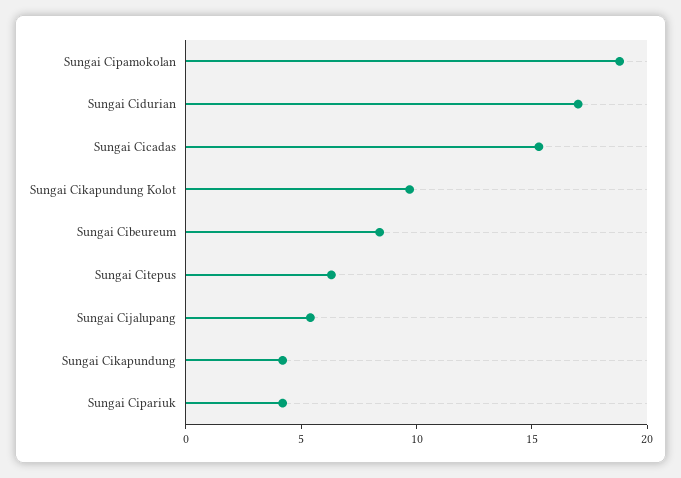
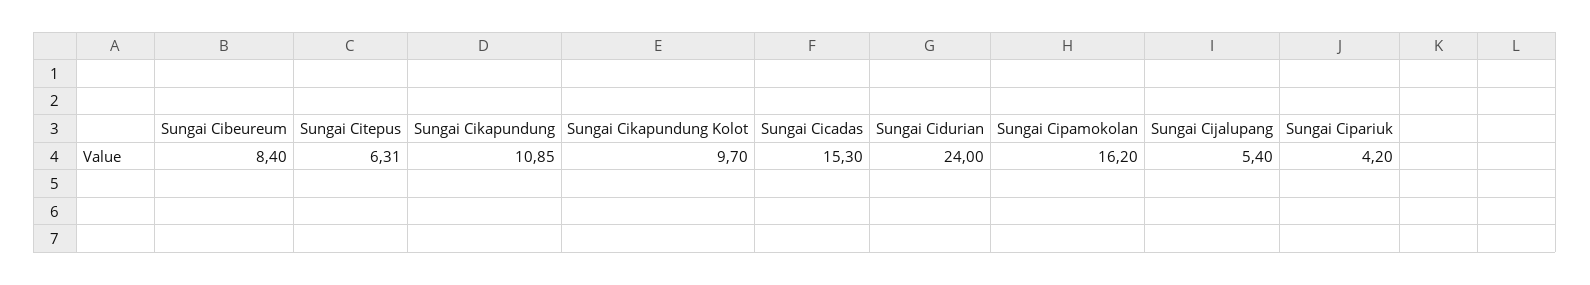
Sungai Cipamokolan: 19 -> 16.2
Sungai Cidurian: 17 -> 24
Sungai Cikapundung: 4 -> 10.85

